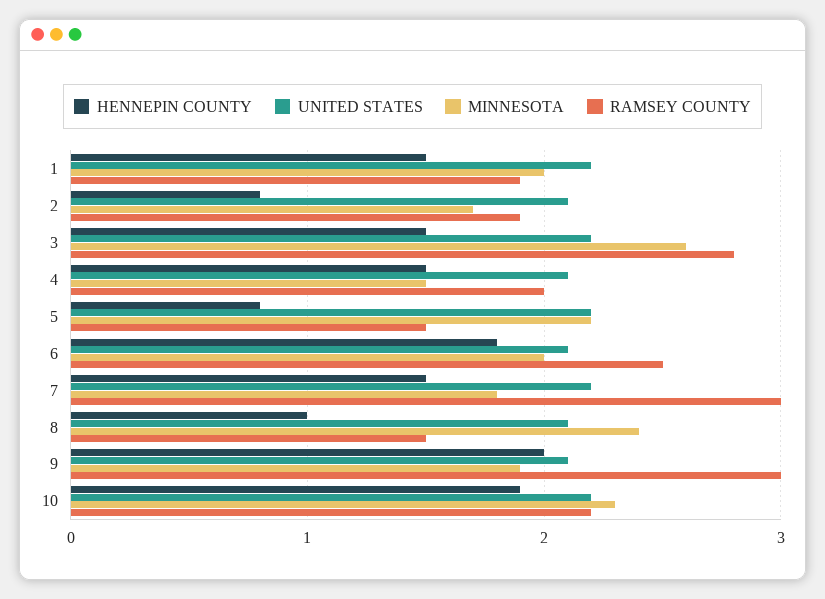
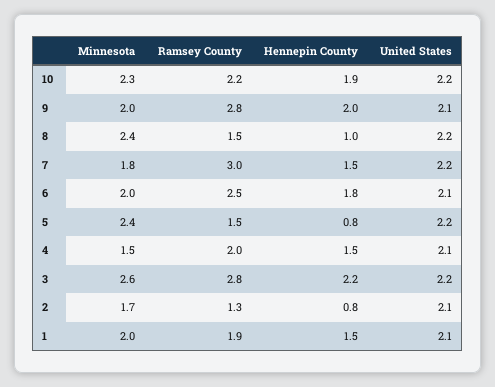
UNITED STATES, 1: 2.2 -> 2.1
RAMSEY COUNTY, 2: 1.9 -> 1.3
HENNEPIN COUNTY, 3: 1.5 -> 2.2
MINNESOTA, 5: 2.2 -> 2.4
UNITED STATES, 8: 2.1 -> 2.2
MINNESOTA, 9: 1.9 -> 2
RAMSEY COUNTY, 9: 3 -> 2.8

